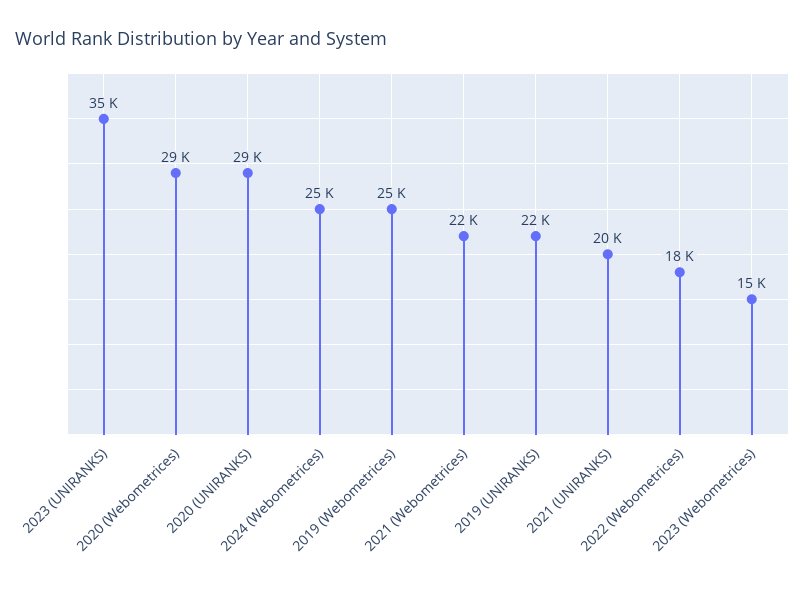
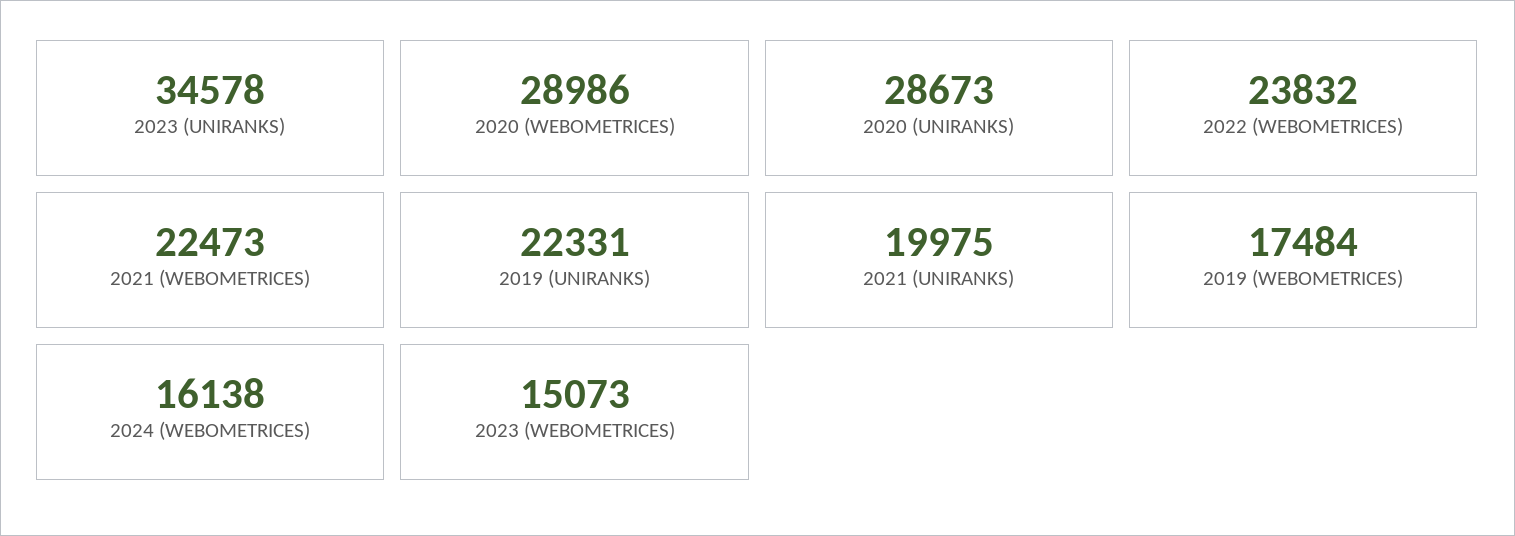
2024 (Webometrices): 25000 -> 16138
2019 (Webometrices): 25000 -> 17484
2022 (Webometrices): 18000 -> 23832

